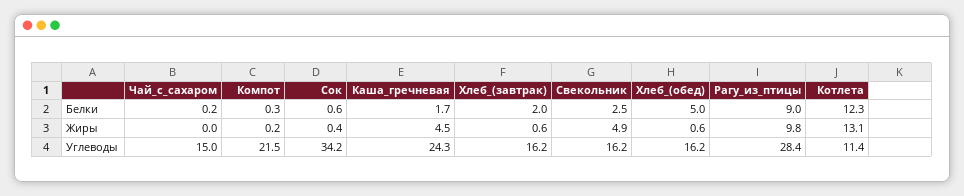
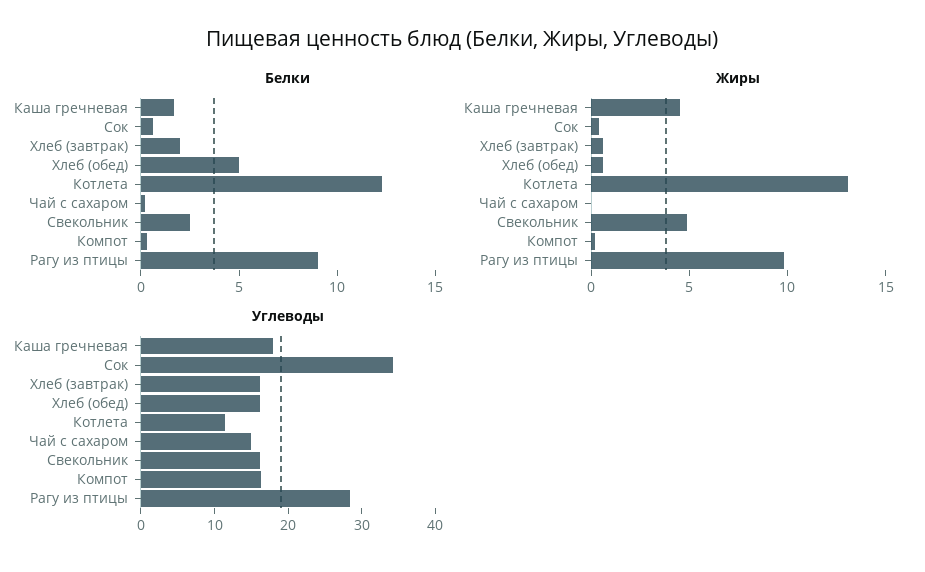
Углеводы, Компот: 21.5 -> 16
Углеводы, Каша_гречневая: 24.3 -> 18

